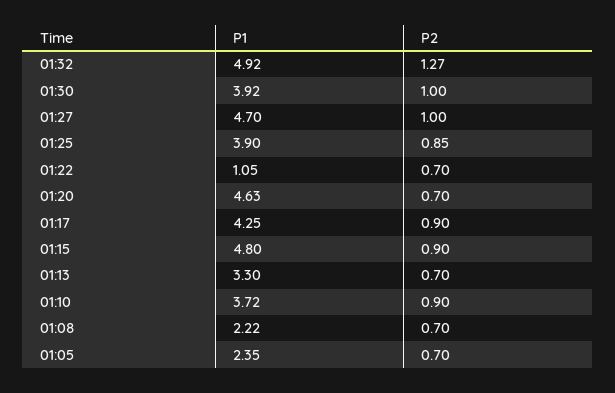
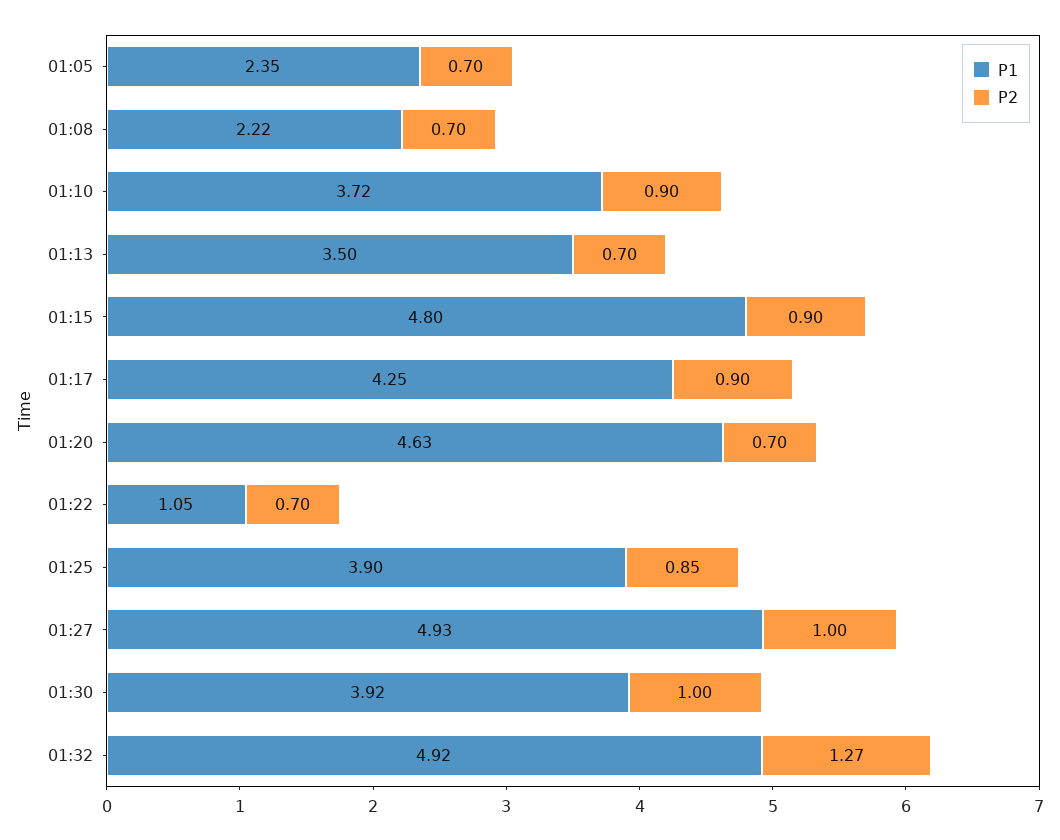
P1, 01:27: 4.7 -> 4.93
P1, 01:13: 3.3 -> 3.5

